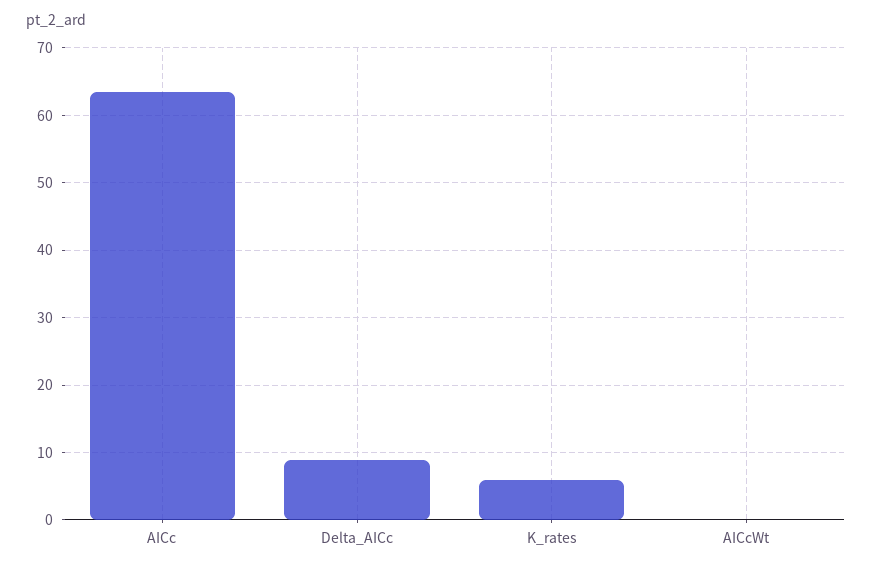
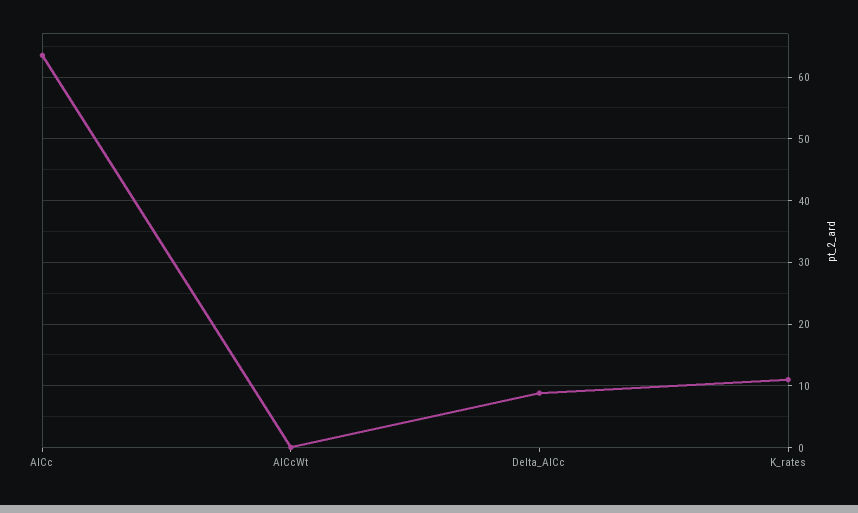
K_rates: 6 -> 11

